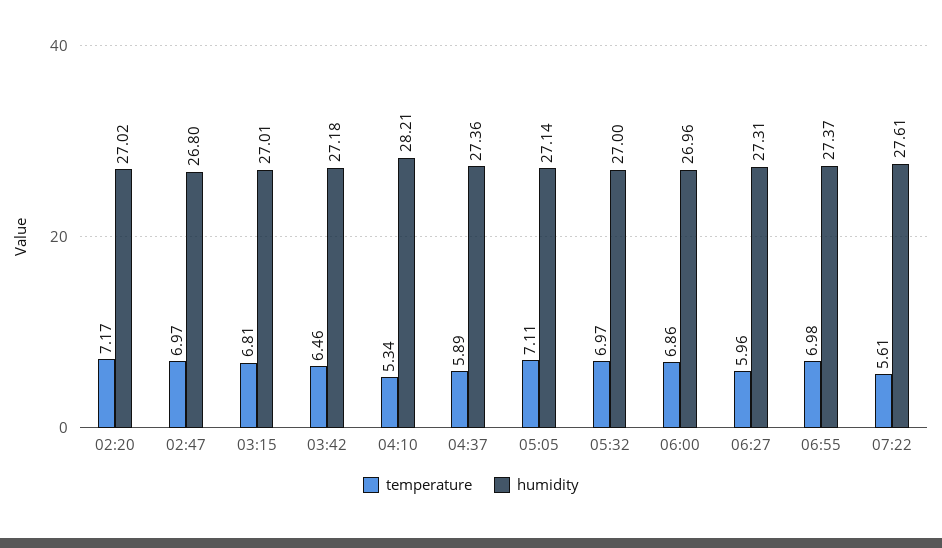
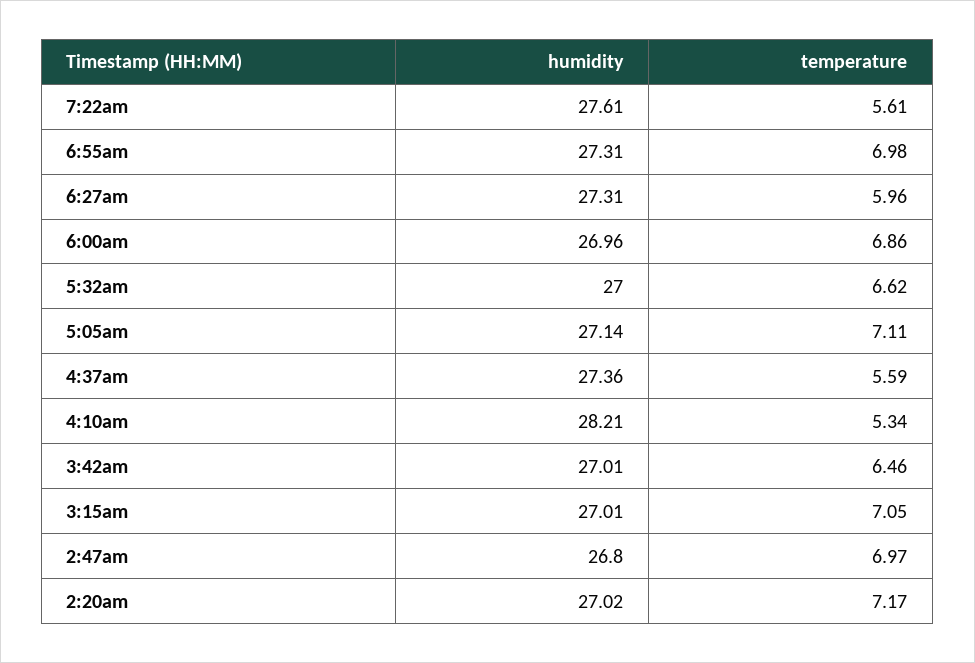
temperature, 03:15: 6.81 -> 7.05
humidity, 03:42: 27.18 -> 27.01
temperature, 04:37: 5.89 -> 5.59
temperature, 05:32: 6.97 -> 6.62
humidity, 06:55: 27.37 -> 27.31

